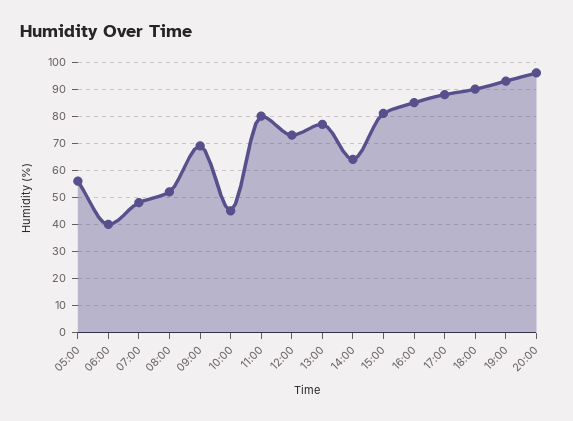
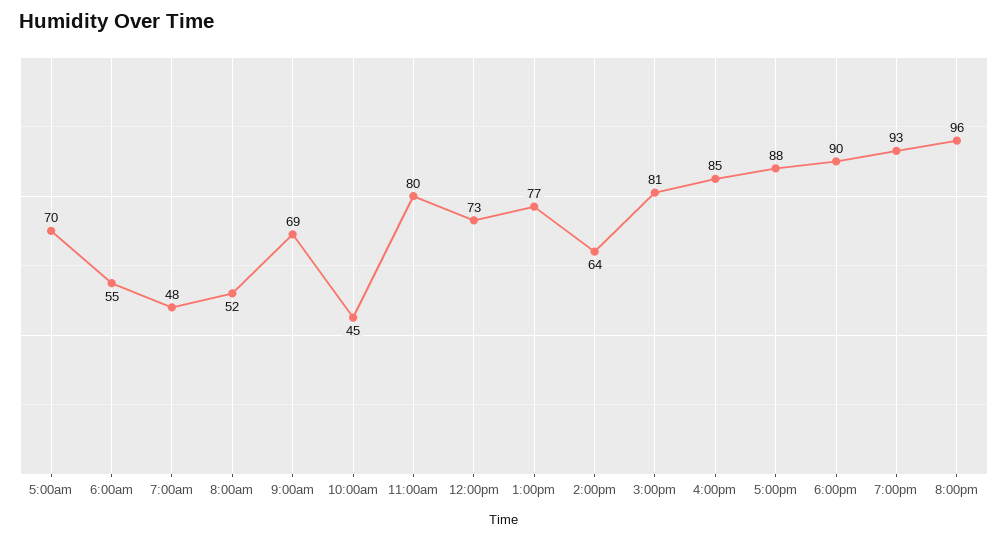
05:00: 55 -> 70
06:00: 40 -> 55

